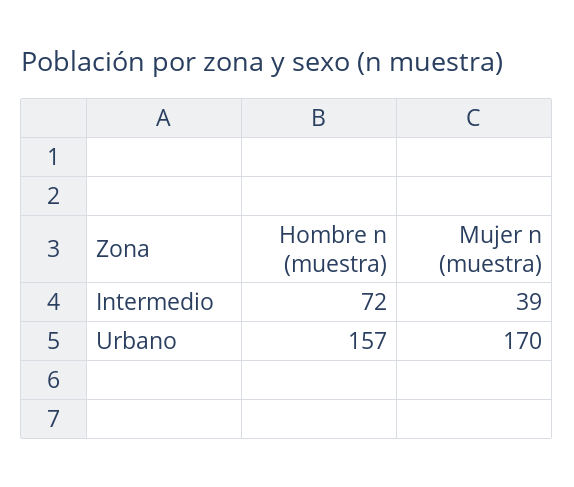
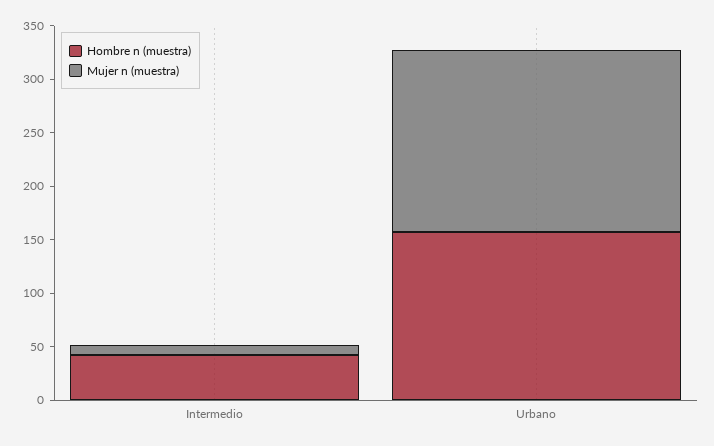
Hombre n (muestra), Intermedio: 72 -> 40
Mujer n (muestra), Intermedio: 39 -> 10

